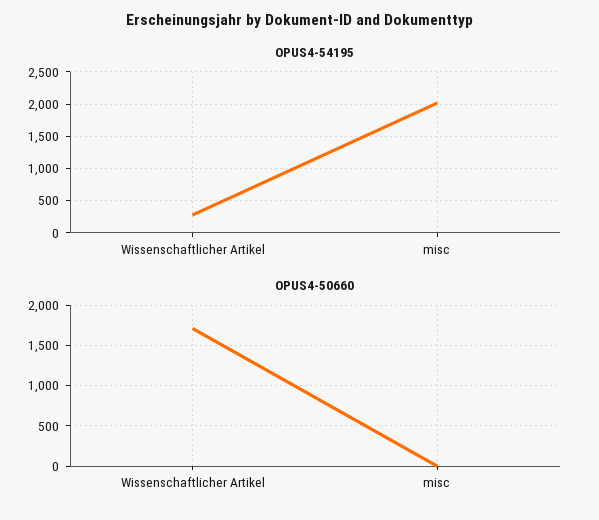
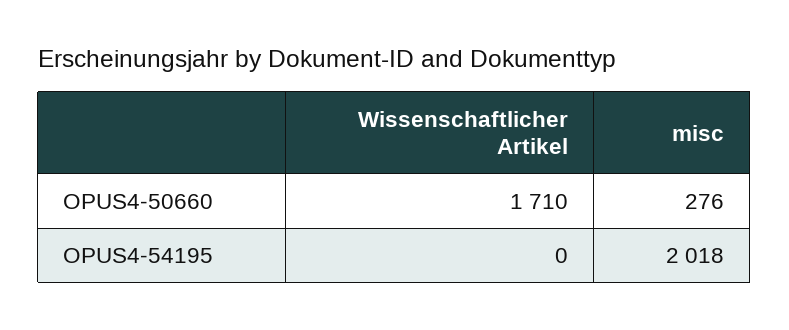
OPUS4-54195, Wissenschaftlicher Artikel: 300 -> 0
OPUS4-50660, misc: 0 -> 276

